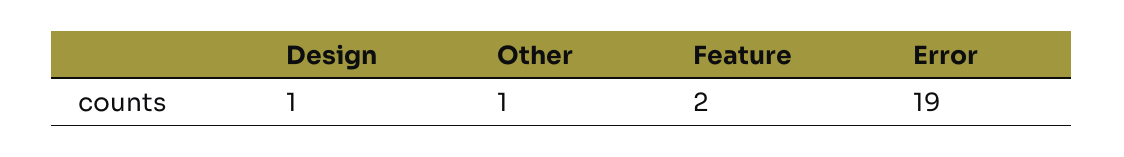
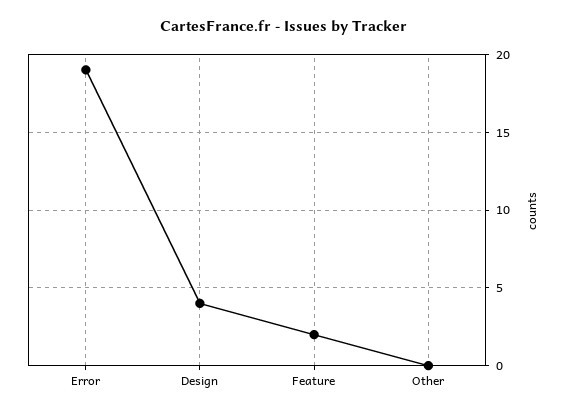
Design: 1 -> 4
Other: 1 -> 0

